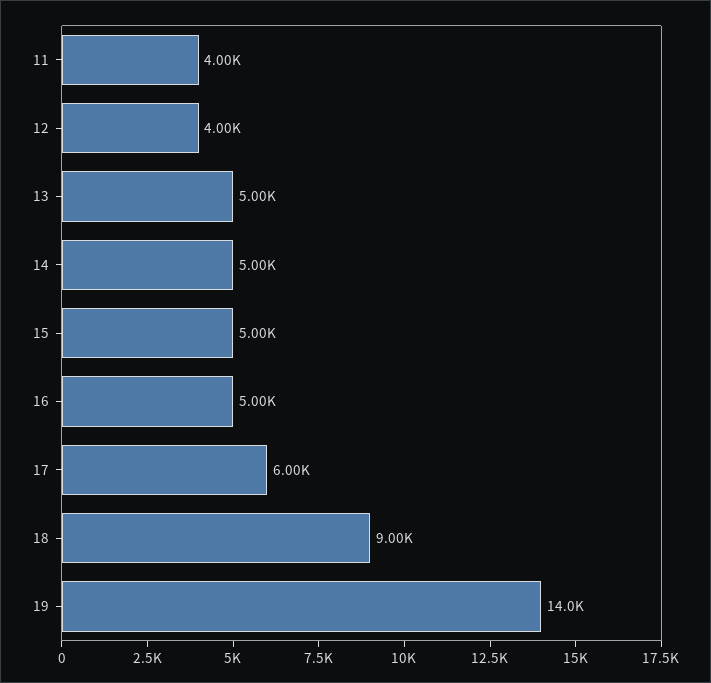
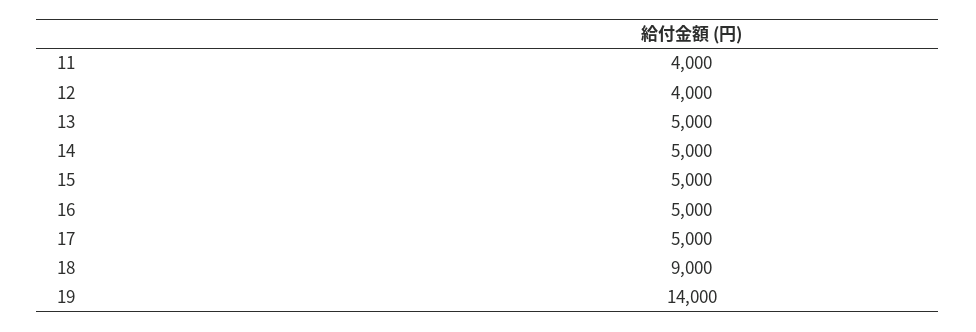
17: 6000 -> 5000

